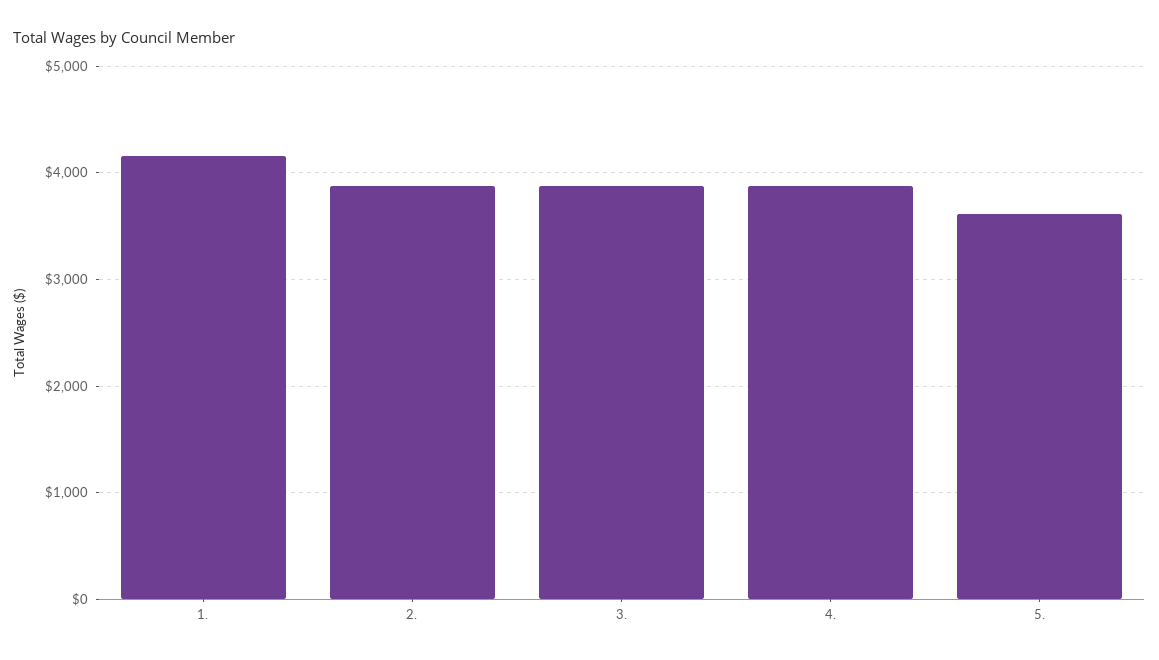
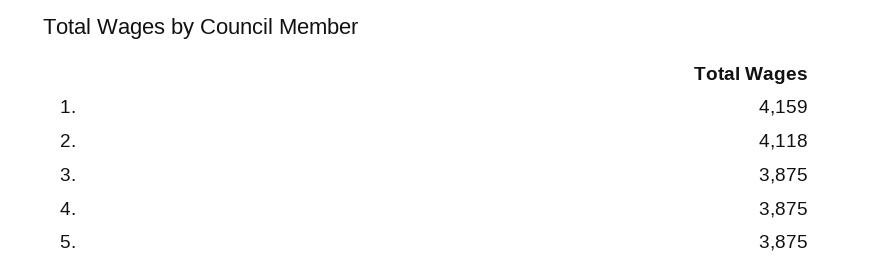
2.: 3900 -> 4118
5.: 3600 -> 3875

